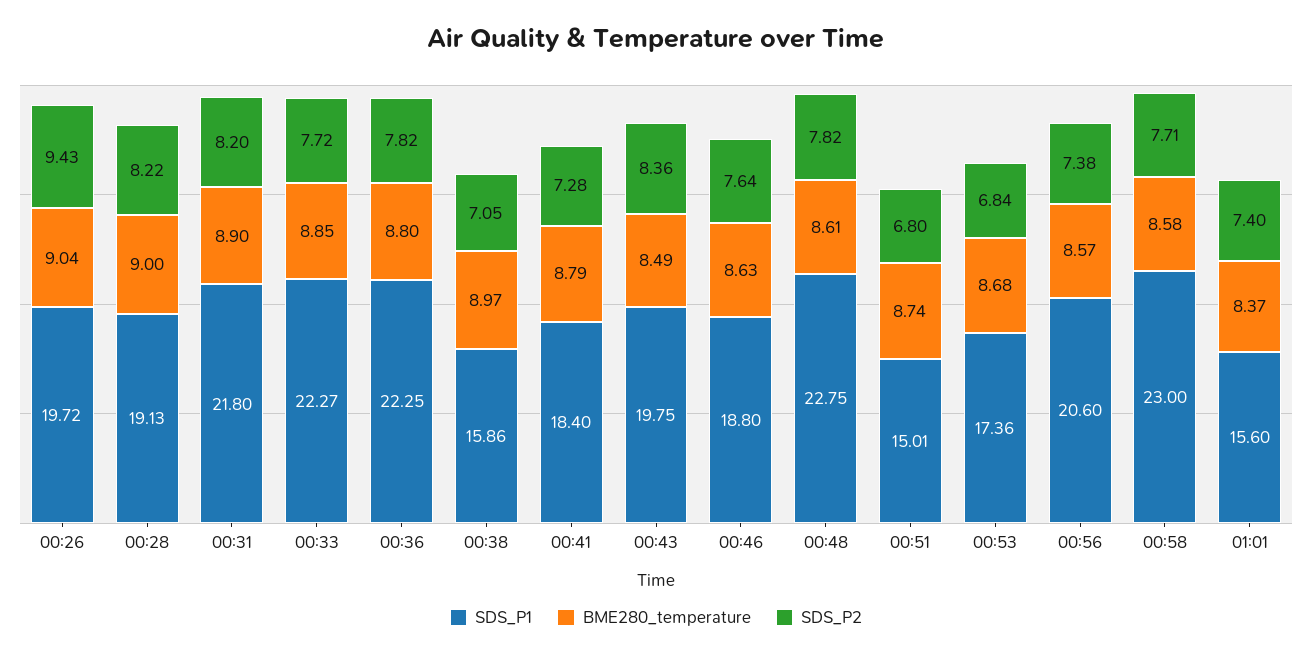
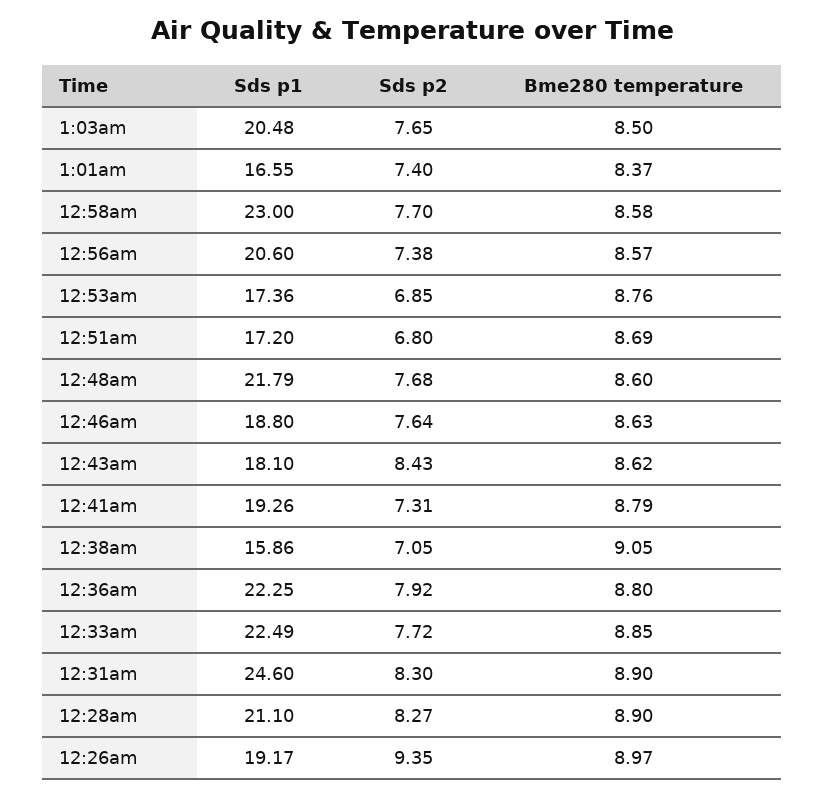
SDS_P1, 00:26: 19.72 -> 19.17
BME280_temperature, 00:26: 9.04 -> 8.97
SDS_P2, 00:26: 9.43 -> 9.35
SDS_P1, 00:28: 19.13 -> 21.1
BME280_temperature, 00:28: 9 -> 8.9
SDS_P2, 00:28: 8.22 -> 8.27
SDS_P1, 00:31: 21.8 -> 24.6
SDS_P2, 00:31: 8.2 -> 8.3
SDS_P1, 00:33: 22.27 -> 22.49
SDS_P2, 00:36: 7.82 -> 7.92
BME280_temperature, 00:38: 8.97 -> 9.05
SDS_P1, 00:41: 18.4 -> 19.26
SDS_P2, 00:41: 7.28 -> 7.31
SDS_P1, 00:43: 19.75 -> 18.1
BME280_temperature, 00:43: 8.49 -> 8.62
SDS_P2, 00:43: 8.36 -> 8.43
SDS_P1, 00:48: 22.75 -> 21.79
BME280_temperature, 00:48: 8.61 -> 8.6
SDS_P2, 00:48: 7.82 -> 7.68
SDS_P1, 00:51: 15.01 -> 17.2
BME280_temperature, 00:51: 8.74 -> 8.69
BME280_temperature, 00:53: 8.68 -> 8.76
SDS_P2, 00:53: 6.84 -> 6.85
SDS_P2, 00:58: 7.71 -> 7.7
SDS_P1, 01:01: 15.6 -> 16.55
SDS_P1, 1:03am: none -> 20.48
SDS_P2, 1:03am: none -> 7.65
BME280_temperature, 1:03am: none -> 8.5

